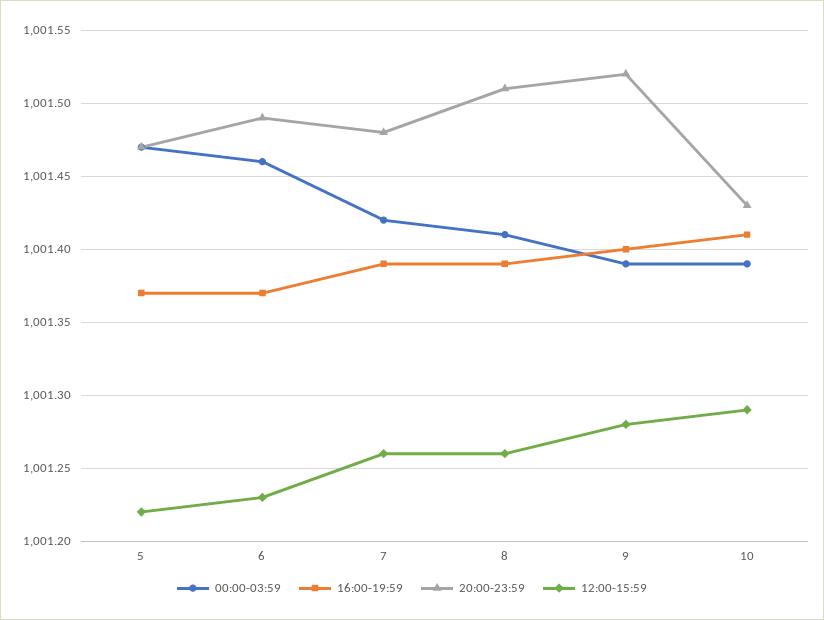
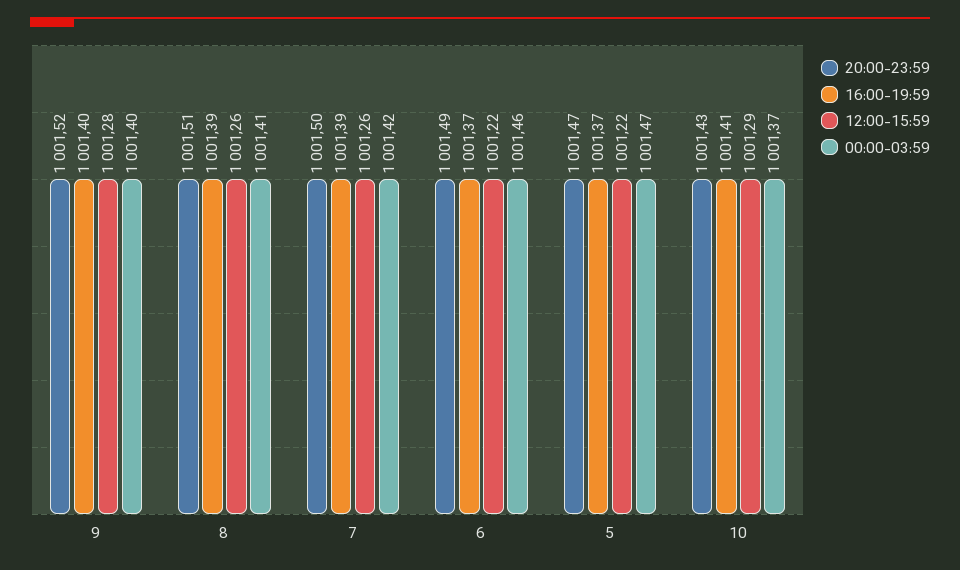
12:00-15:59, 6: 1001.23 -> 1001.22
20:00-23:59, 7: 1001.48 -> 1001.5
00:00-03:59, 9: 1001.39 -> 1001.4
00:00-03:59, 10: 1001.39 -> 1001.37

